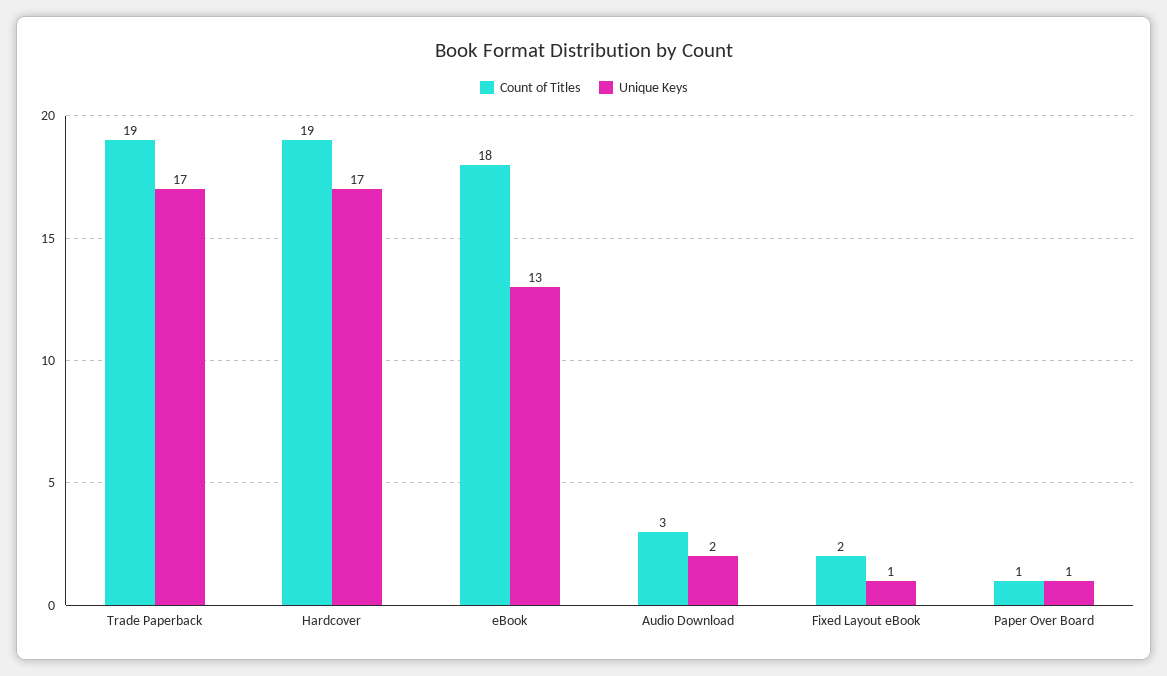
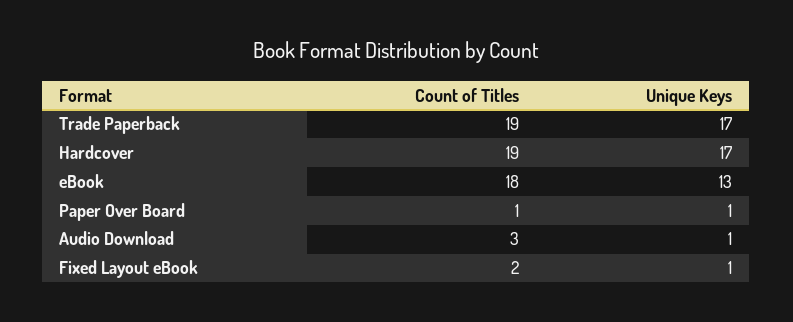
Unique Keys, Audio Download: 2 -> 1

